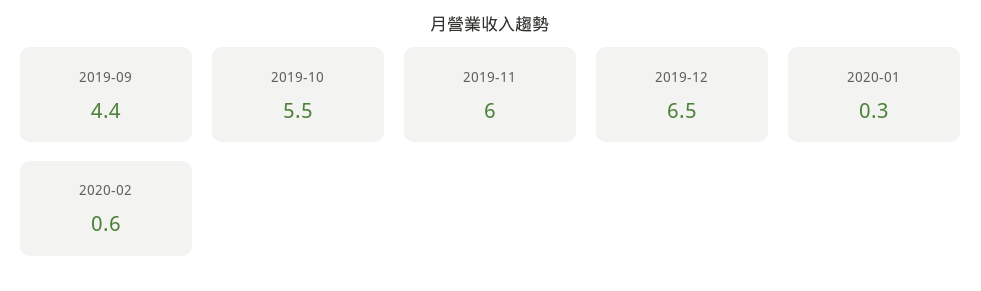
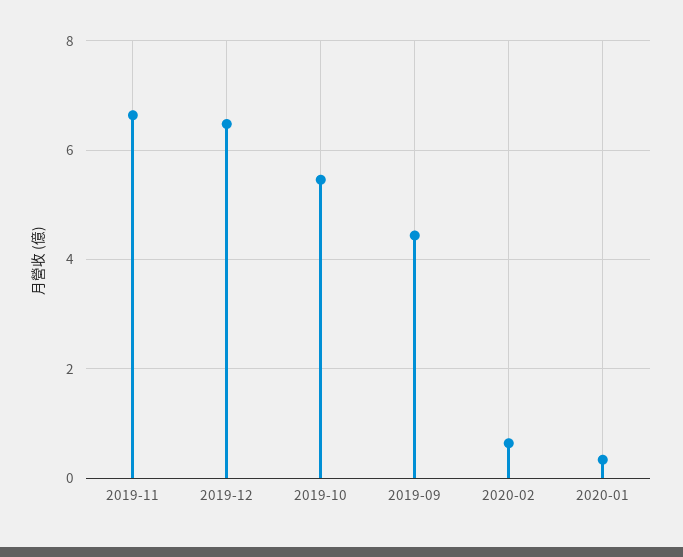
2019-11: 6 -> 6.6

